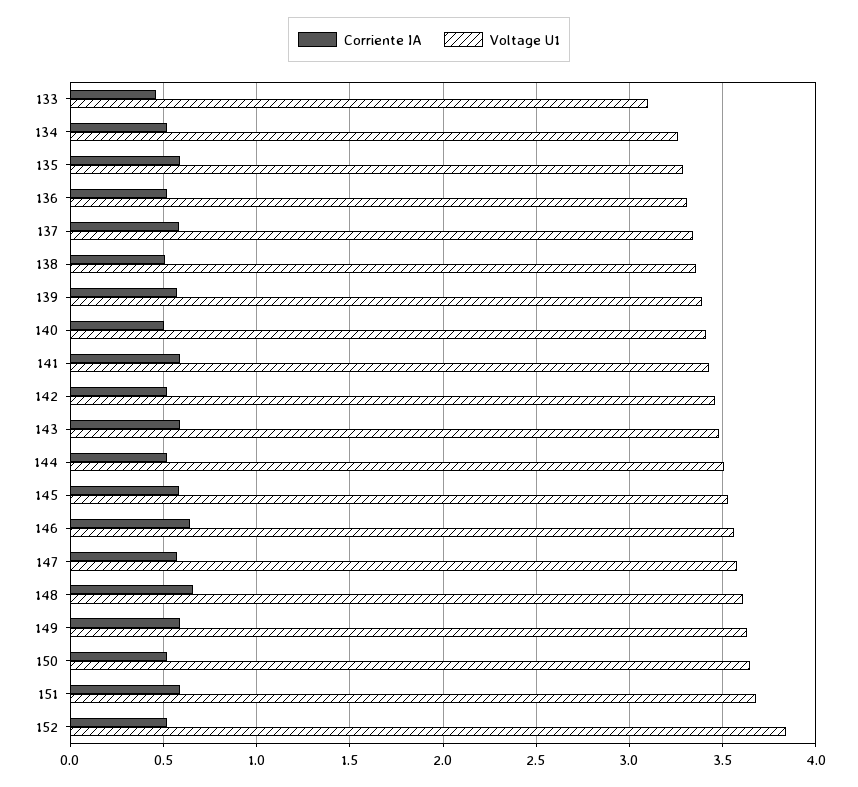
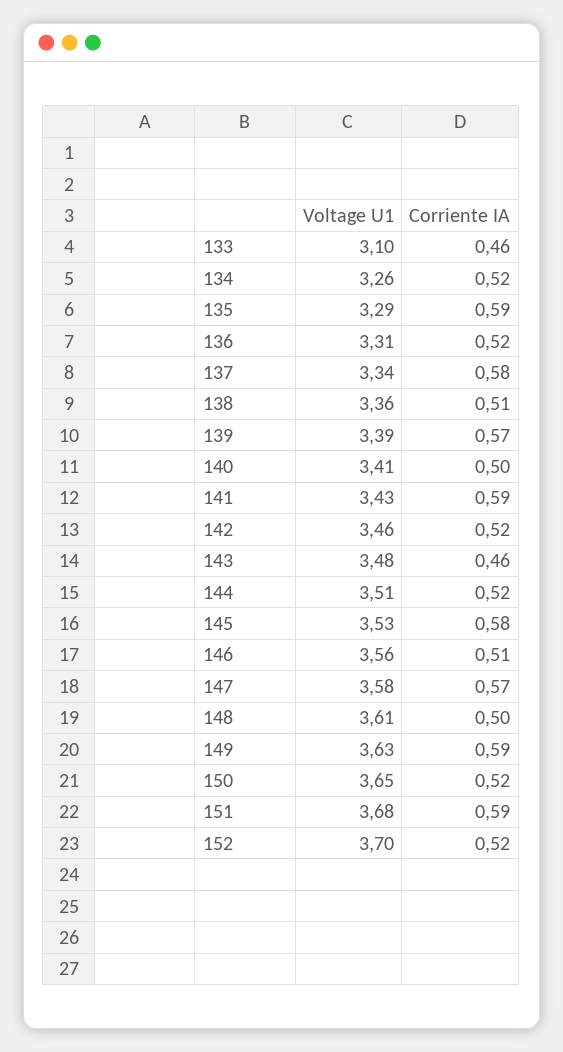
Corriente IA, 143: 0.6 -> 0.46
Corriente IA, 146: 0.65 -> 0.51
Corriente IA, 148: 0.65 -> 0.5
Voltage U1, 152: 3.85 -> 3.7

